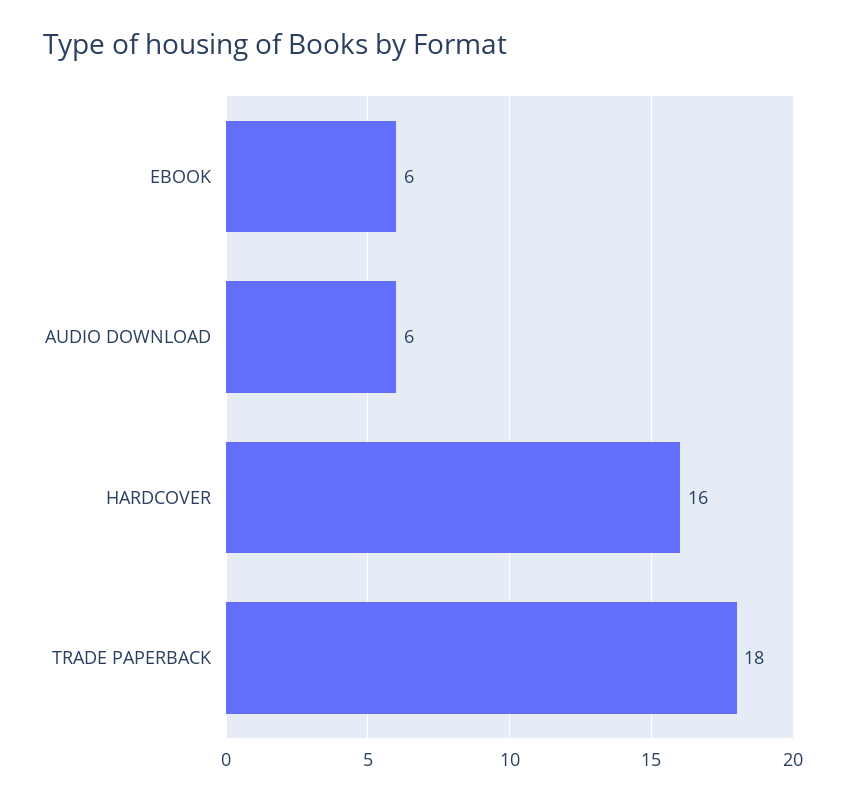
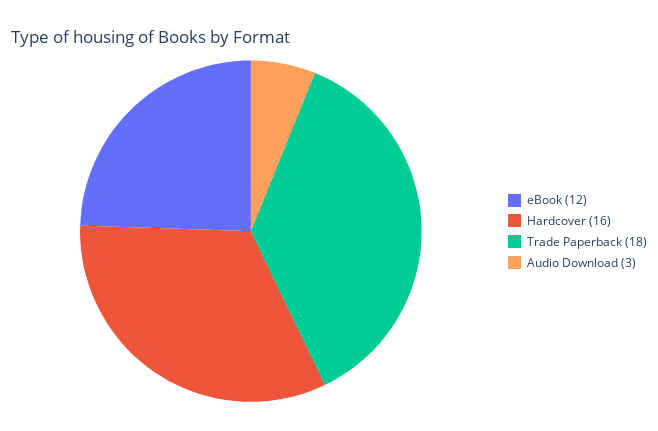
EBOOK: 6 -> 12
AUDIO DOWNLOAD: 6 -> 3

